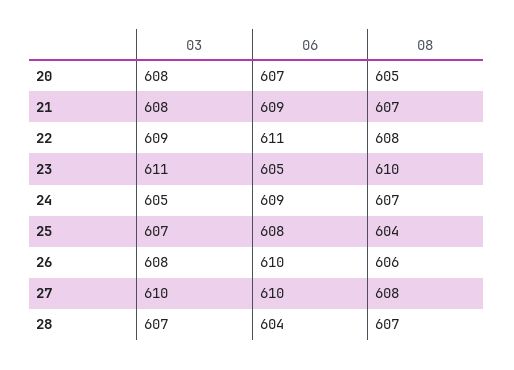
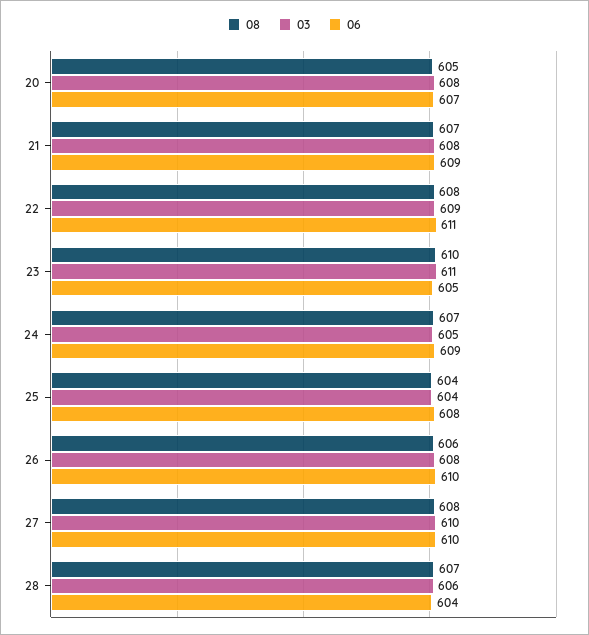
03, 25: 607 -> 604
03, 28: 607 -> 606

